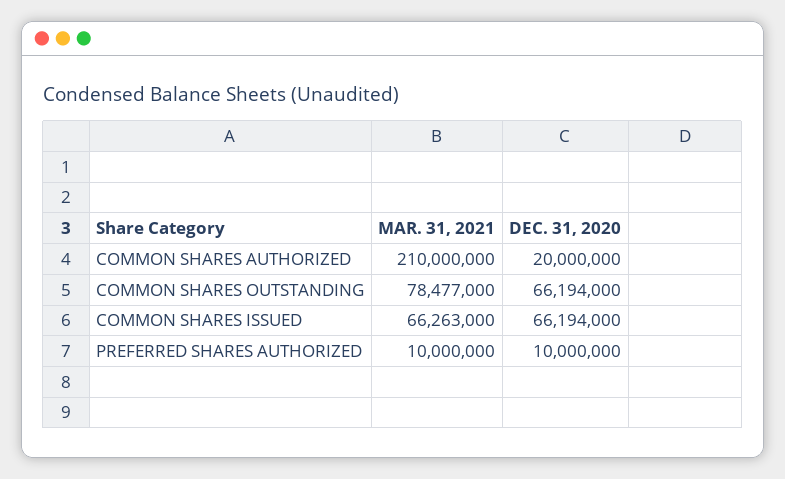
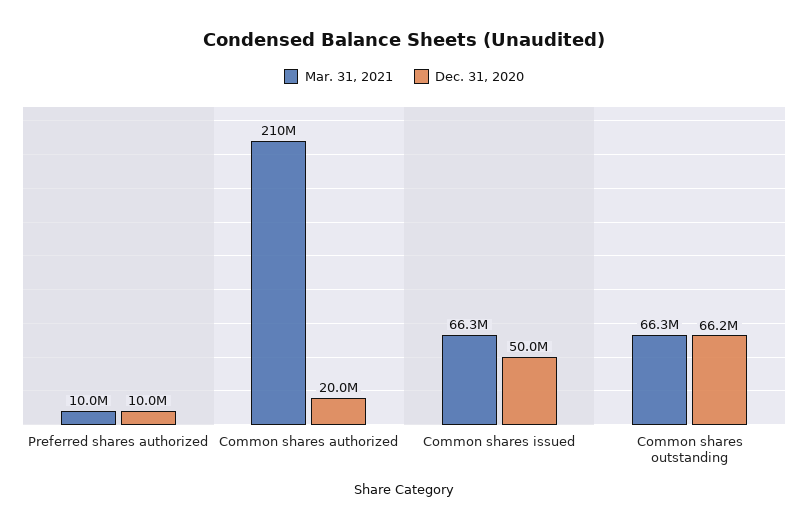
MAR. 31, 2021, COMMON SHARES OUTSTANDING: 78477000 -> 66300000
DEC. 31, 2020, COMMON SHARES ISSUED: 66194000 -> 50000000

